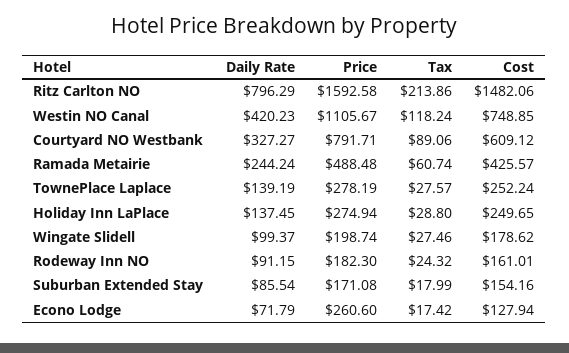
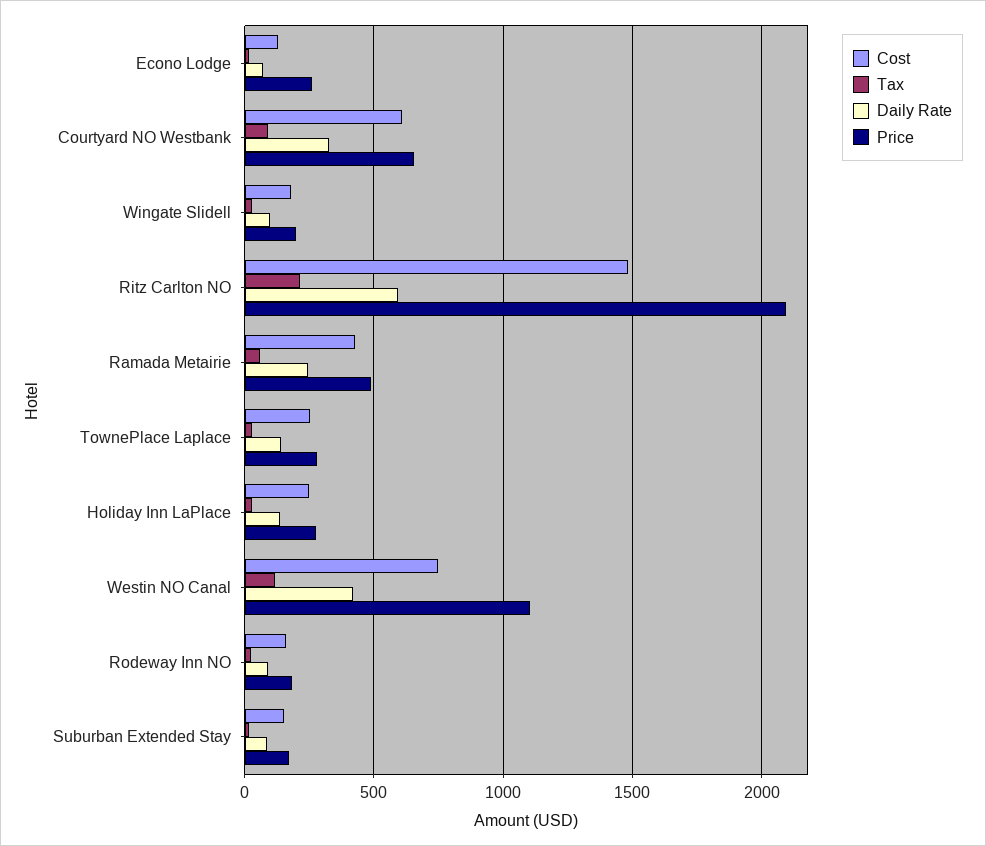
Daily Rate, Ritz Carlton NO: 796.29 -> 600
Price, Ritz Carlton NO: 1592.58 -> 2100
Price, Courtyard NO Westbank: 791.71 -> 650

